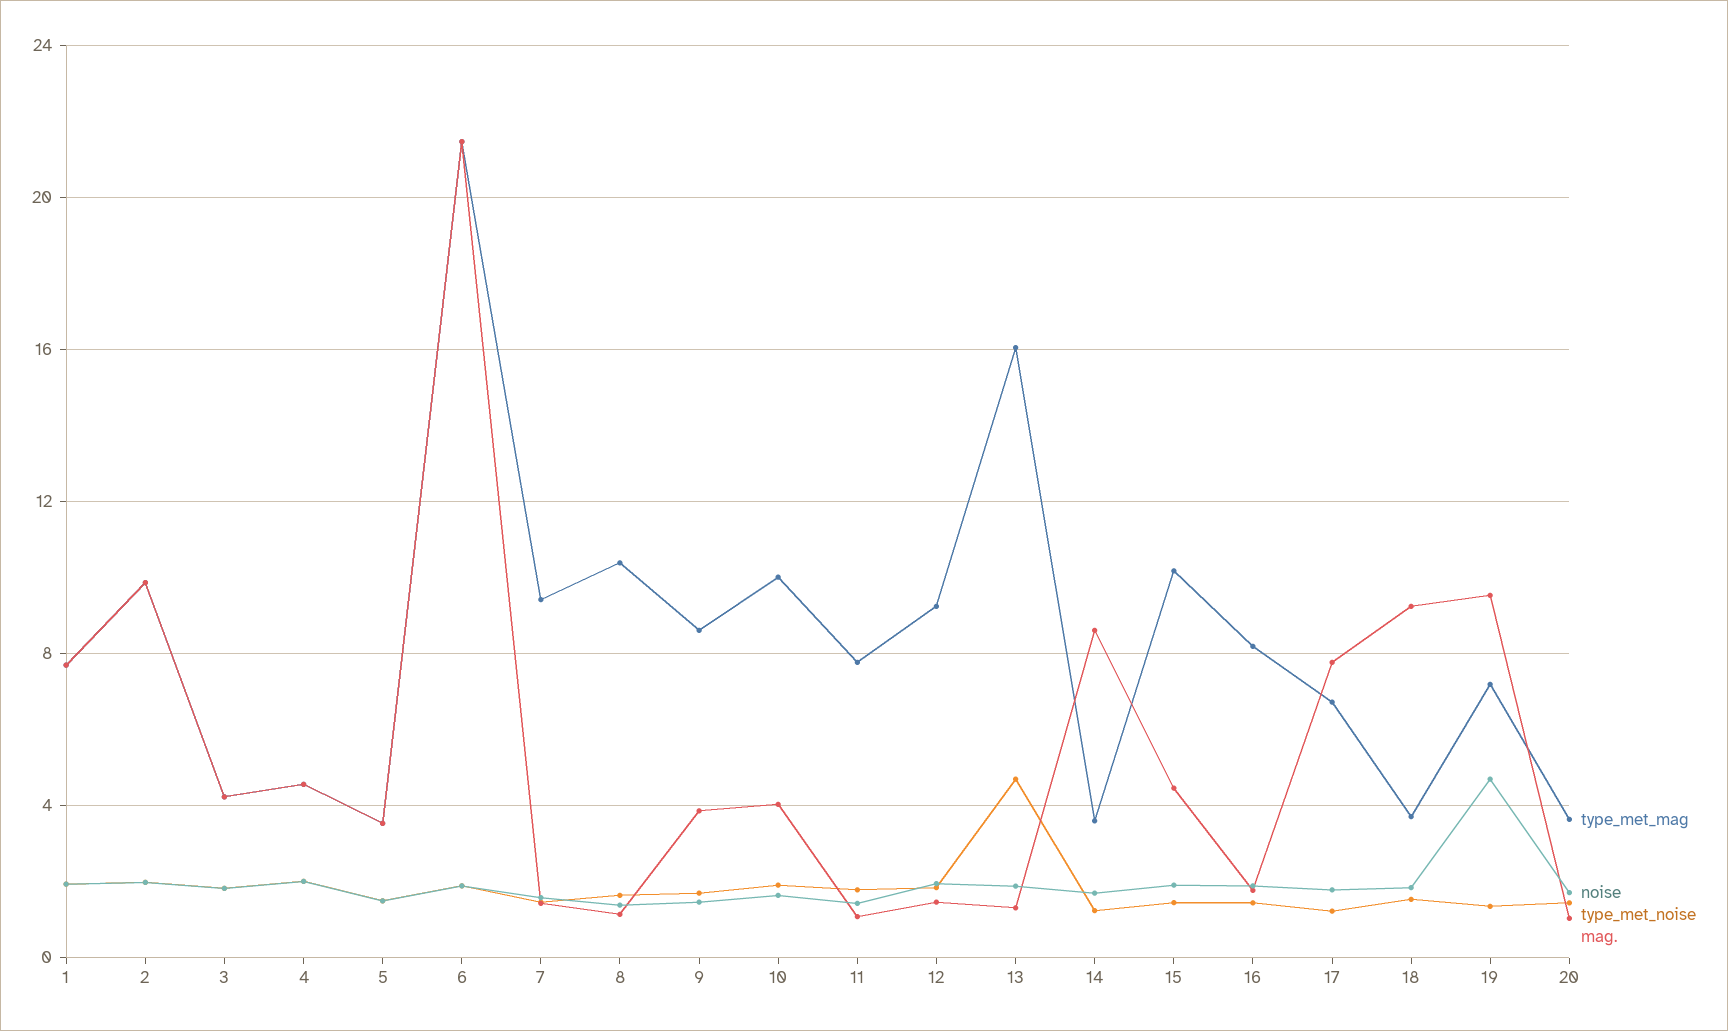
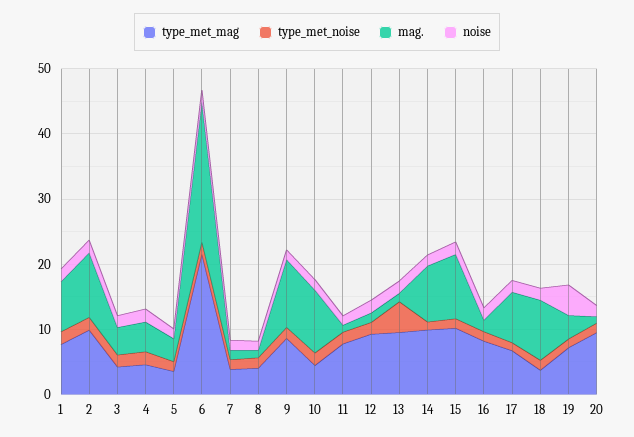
type_met_mag, 7: 9.5 -> 4
type_met_mag, 8: 10.5 -> 4
mag., 9: 4 -> 10
type_met_mag, 10: 10 -> 4
mag., 10: 4 -> 10
type_met_mag, 13: 16 -> 10
type_met_mag, 14: 3.5 -> 10
mag., 15: 4.5 -> 10
mag., 19: 9.5 -> 4
type_met_mag, 20: 3.5 -> 10

